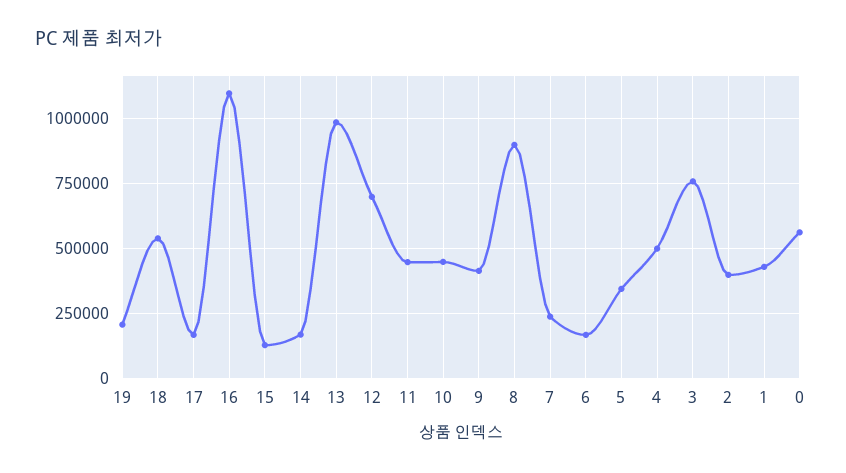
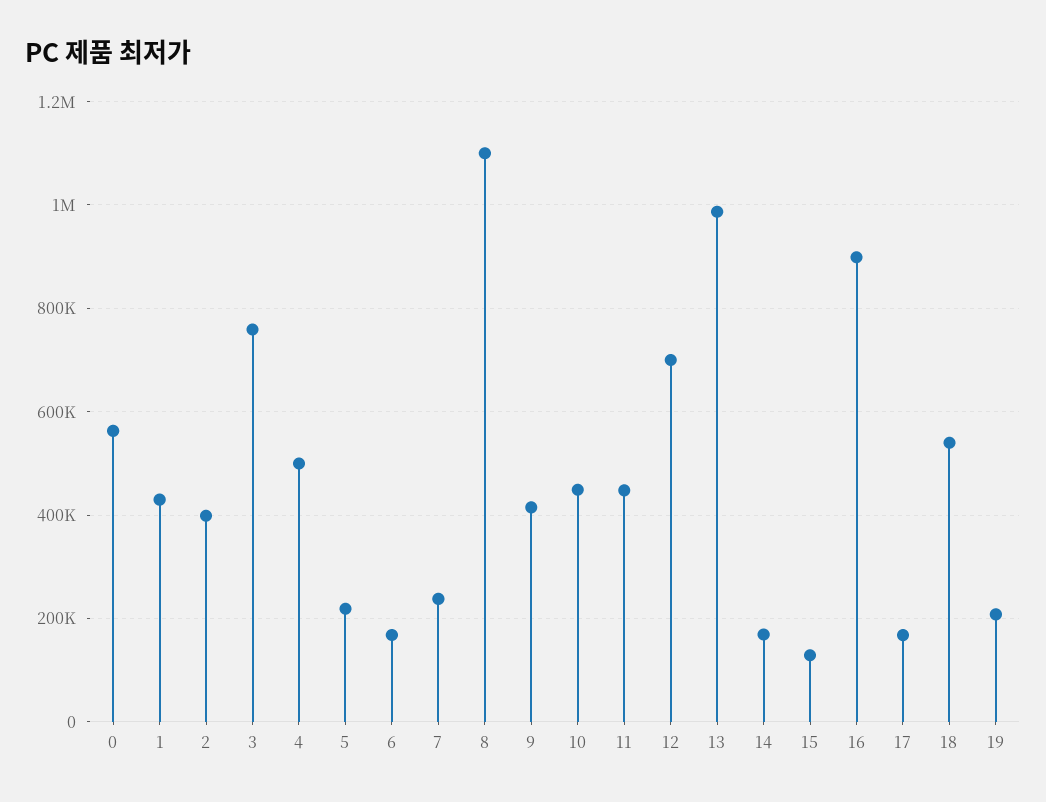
16: 1100000 -> 900000
8: 900000 -> 1100000
5: 350000 -> 220000

